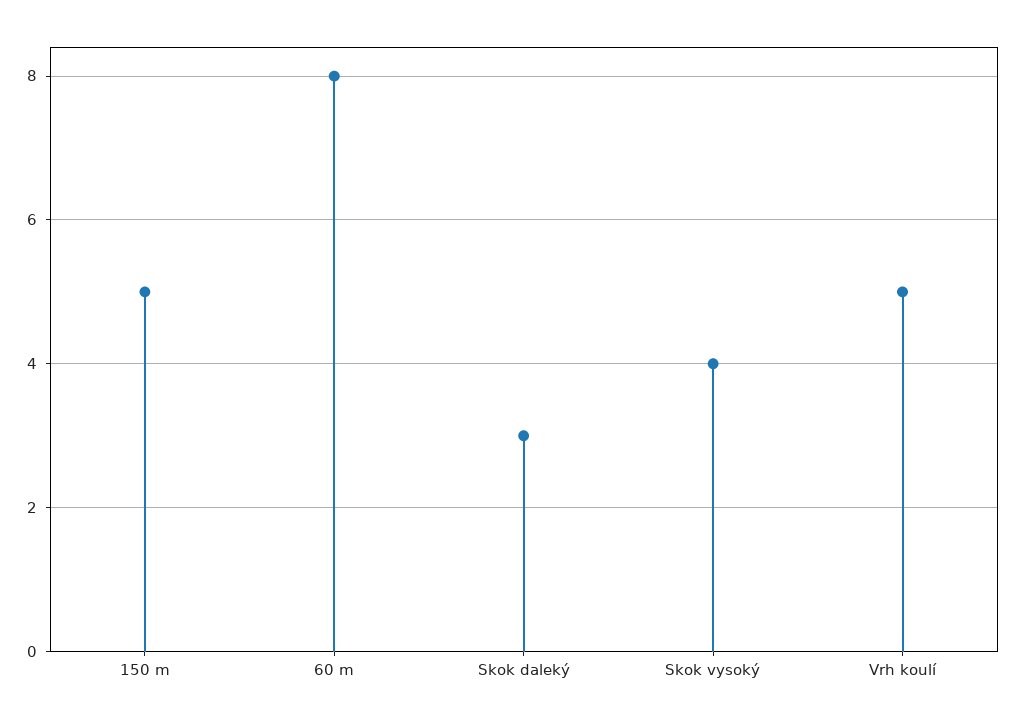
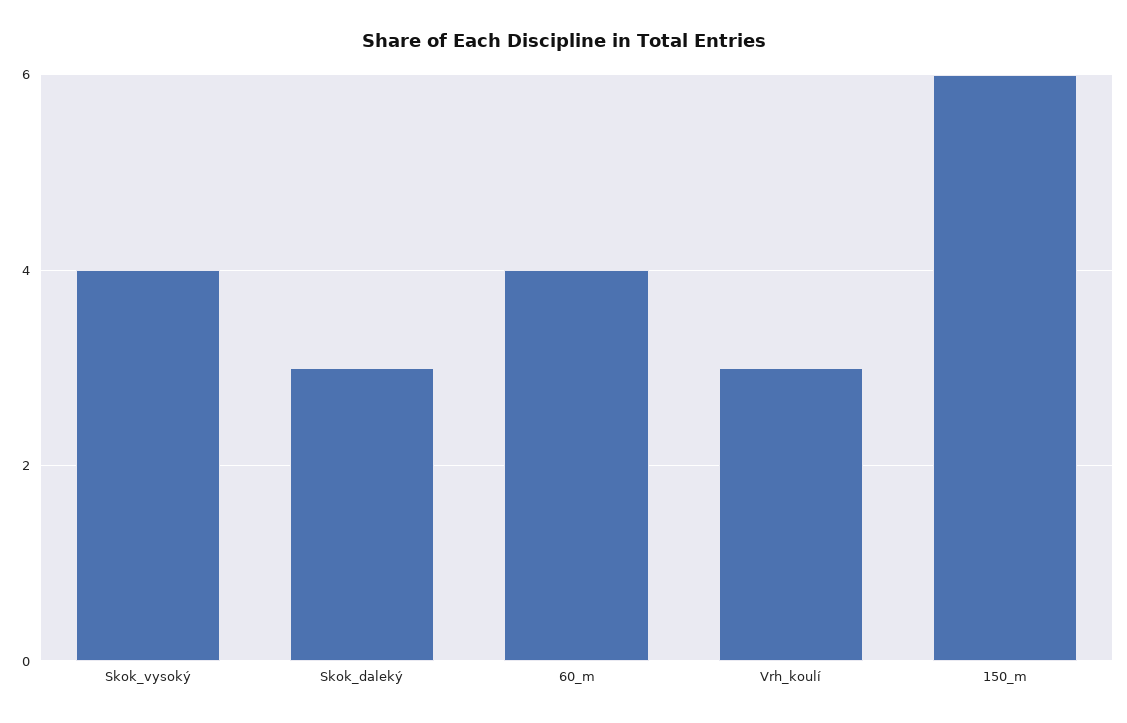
150 m: 5 -> 6
60 m: 8 -> 4
Vrh koulí: 5 -> 3

